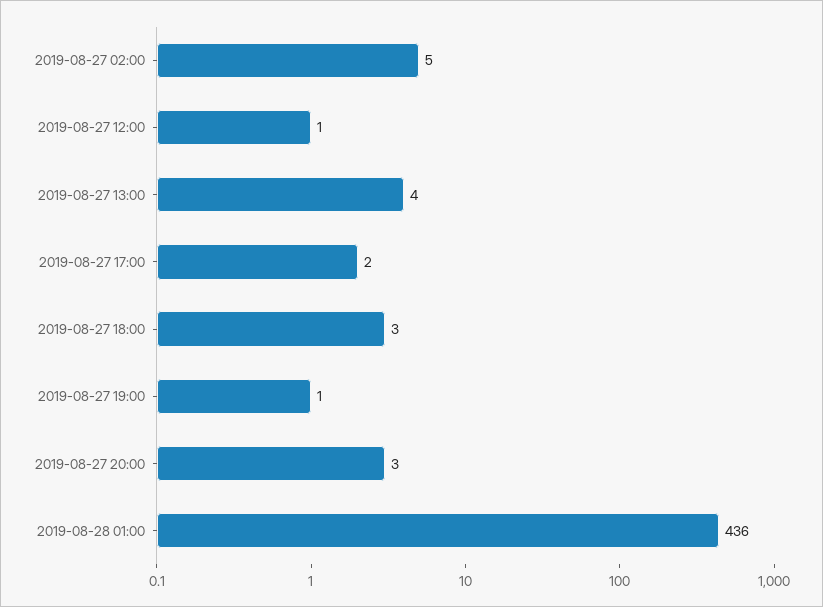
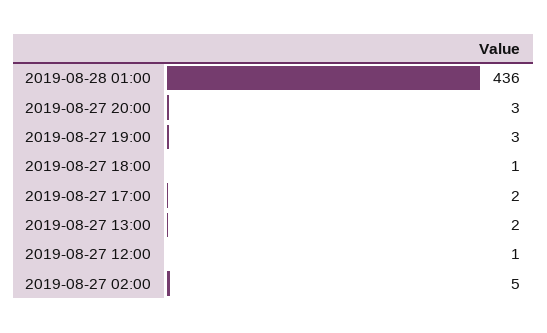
2019-08-27 13:00: 4 -> 2
2019-08-27 18:00: 3 -> 1
2019-08-27 19:00: 1 -> 3

